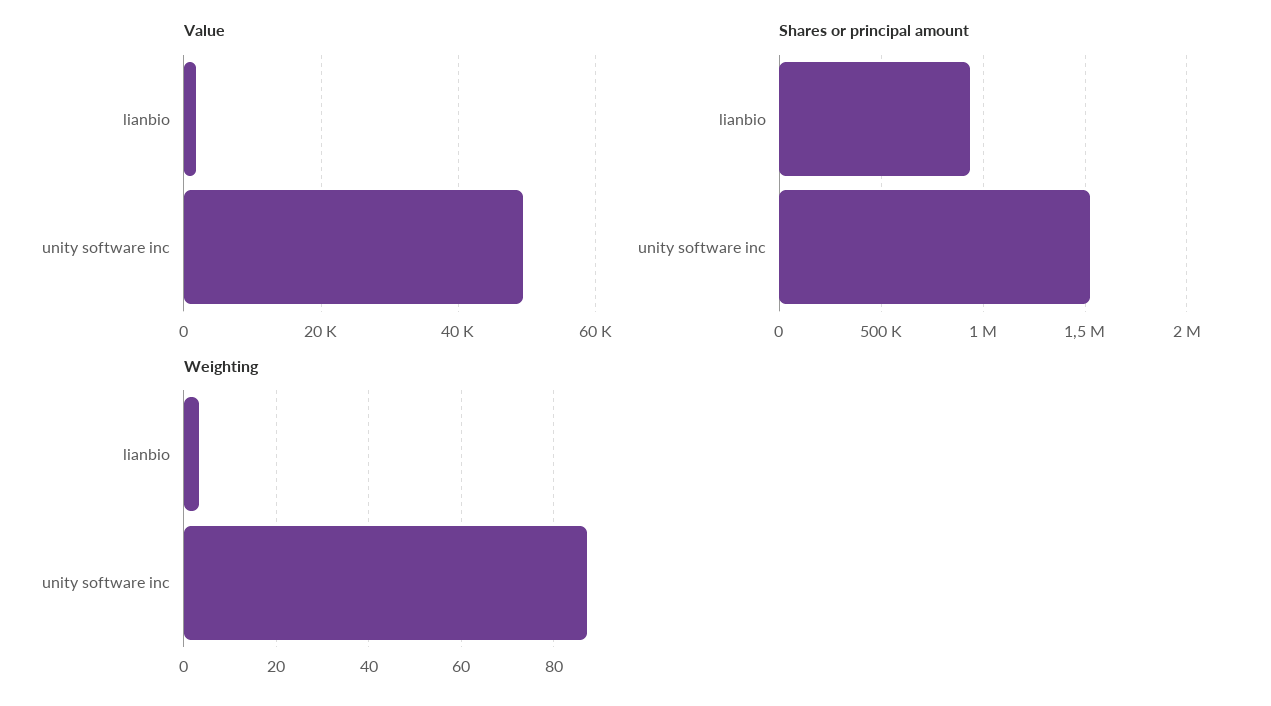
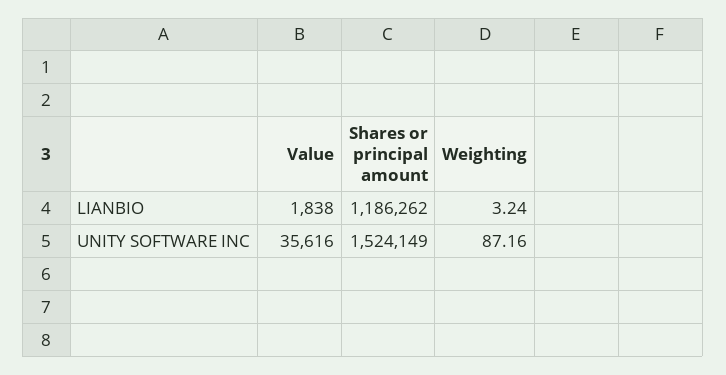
Value, unity software inc: 50000 -> 35616
Shares or principal amount, lianbio: 950000 -> 1186262

